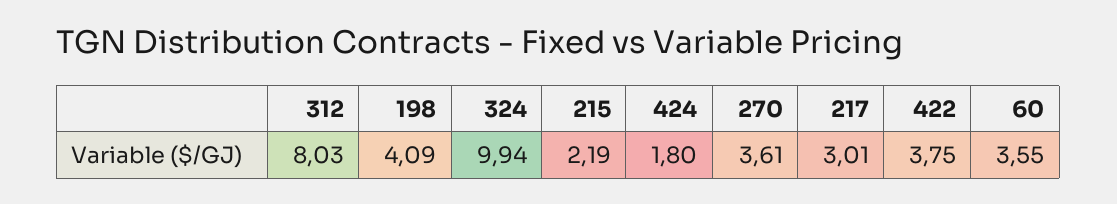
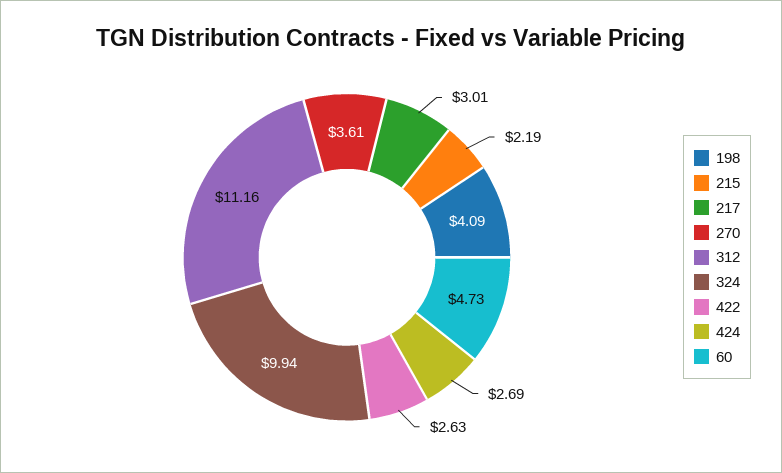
312: 8.03 -> 11.16
424: 1.8 -> 2.69
422: 3.75 -> 2.63
60: 3.55 -> 4.73

